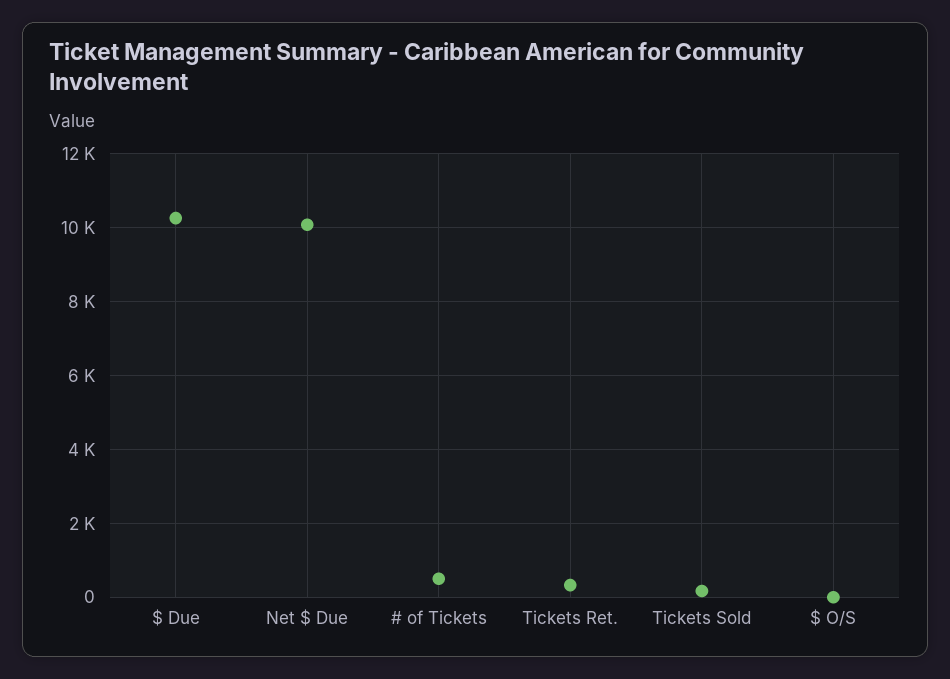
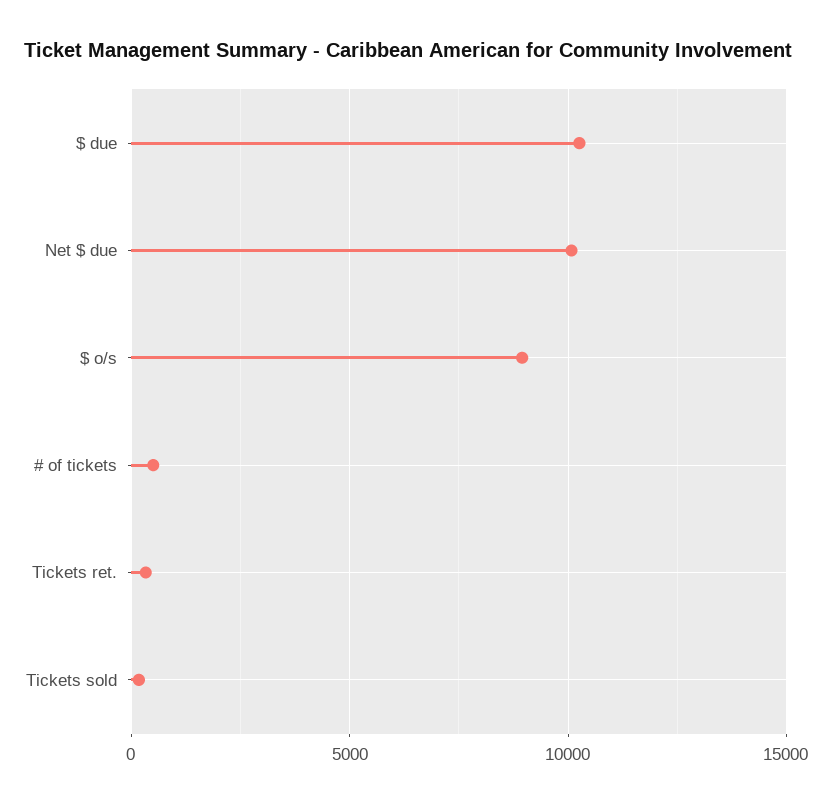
$ O/S: 0 -> 9000

